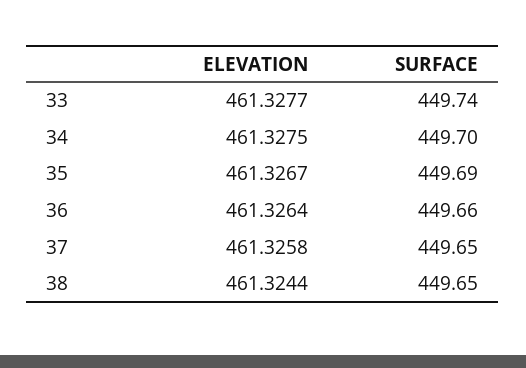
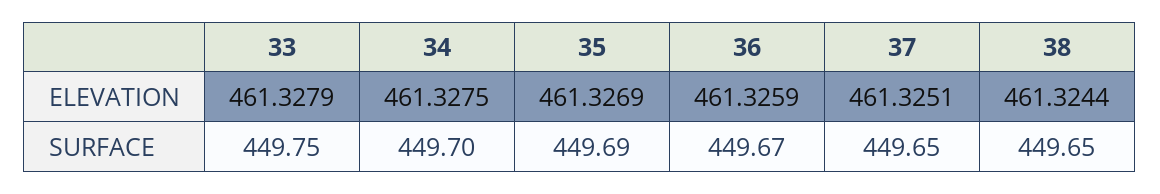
ELEVATION, 33: 461.3277 -> 461.3279
SURFACE, 33: 449.74 -> 449.75
ELEVATION, 35: 461.3267 -> 461.3269
ELEVATION, 36: 461.3264 -> 461.3259
SURFACE, 36: 449.66 -> 449.67
ELEVATION, 37: 461.3258 -> 461.3251

